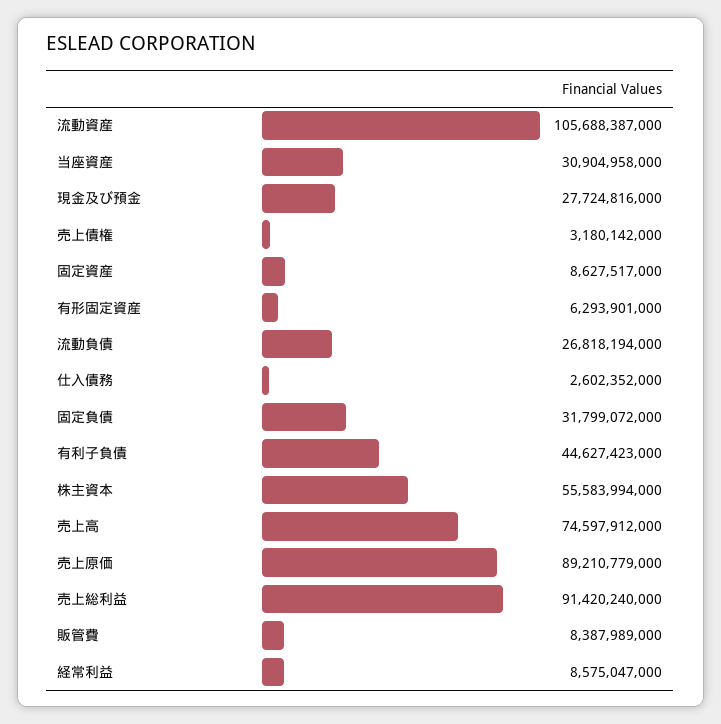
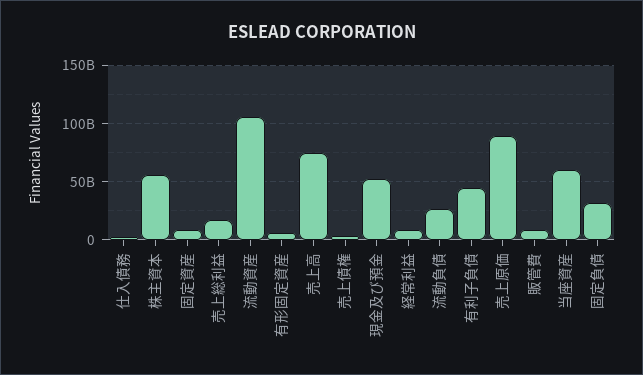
当座資産: 30904958000 -> 60000000000
現金及び預金: 27724816000 -> 50000000000
売上総利益: 91420240000 -> 20000000000

